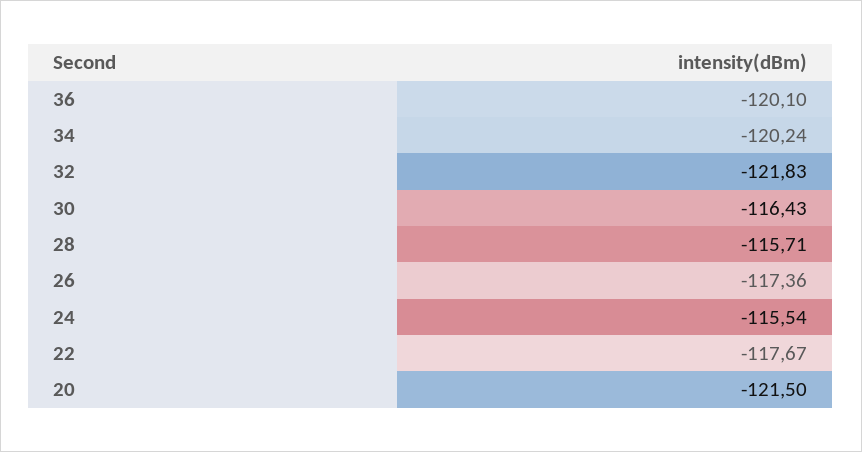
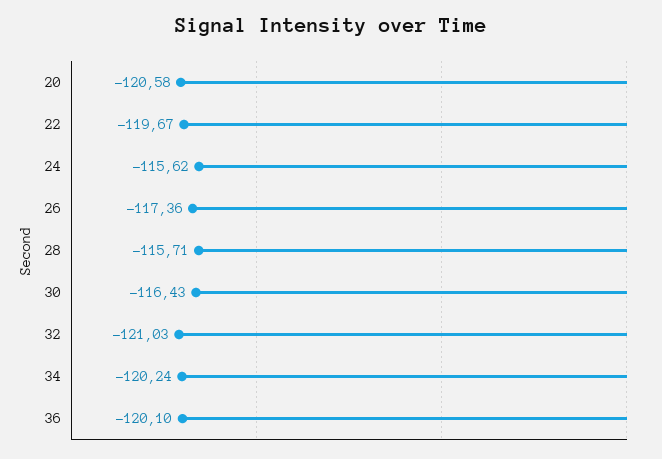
32: -121.83 -> -121.03
24: -115.54 -> -115.62
22: -117.67 -> -119.67
20: -121.5 -> -120.58

